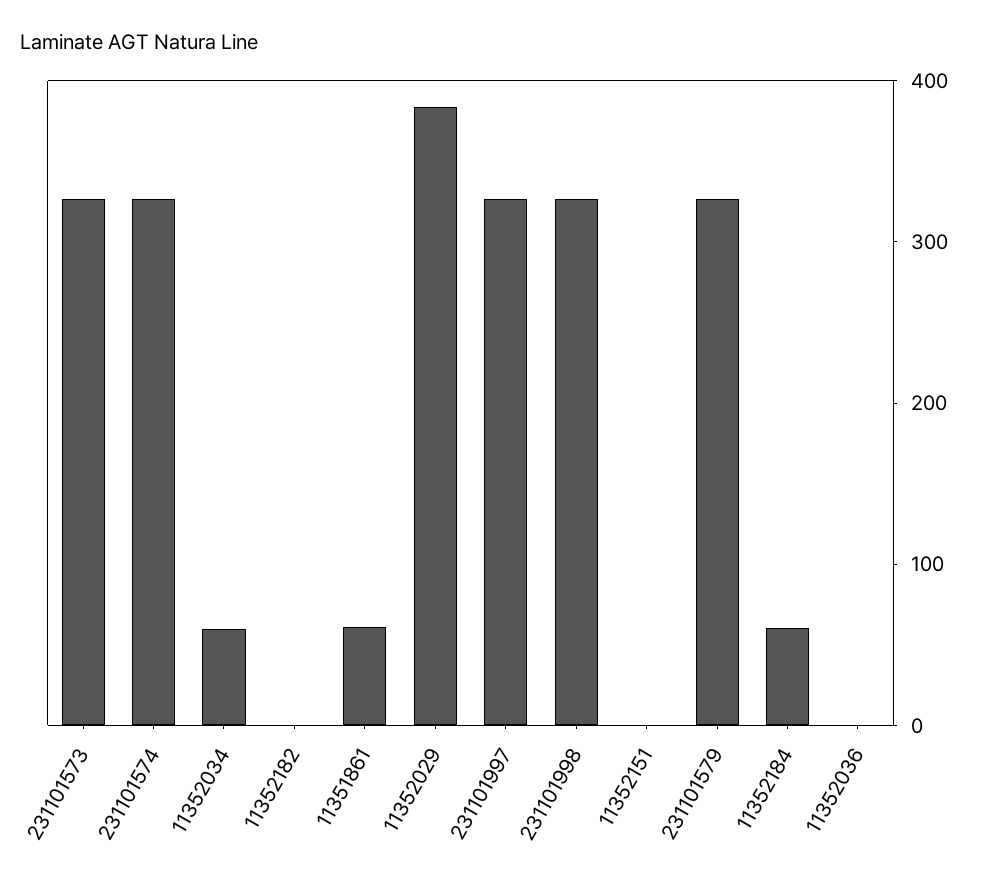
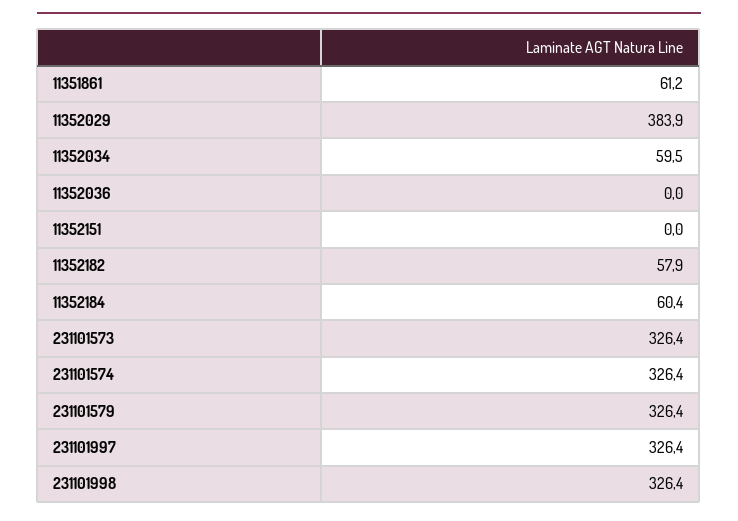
11352182: 0 -> 57.9

